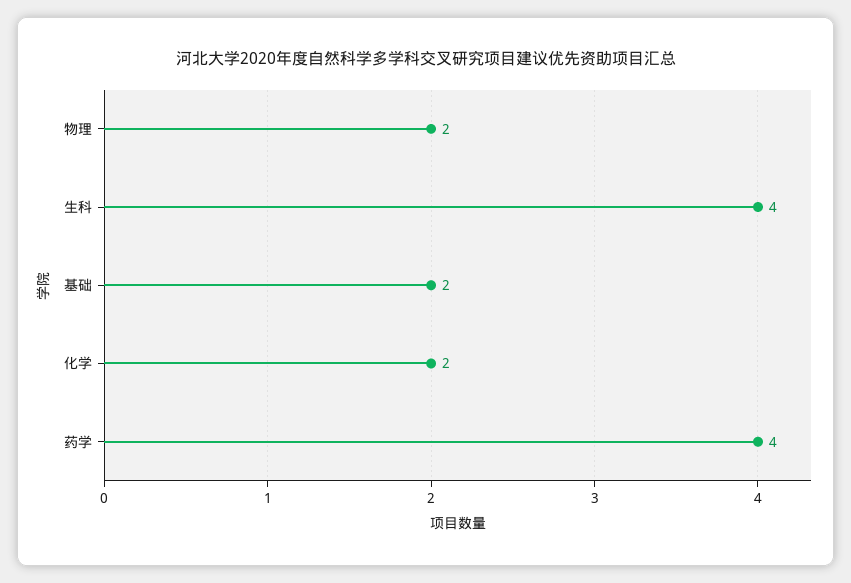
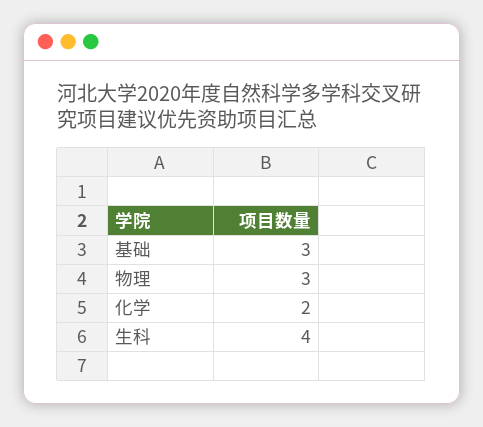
物理: 2 -> 3
基础: 2 -> 3
药学: 4 -> none

